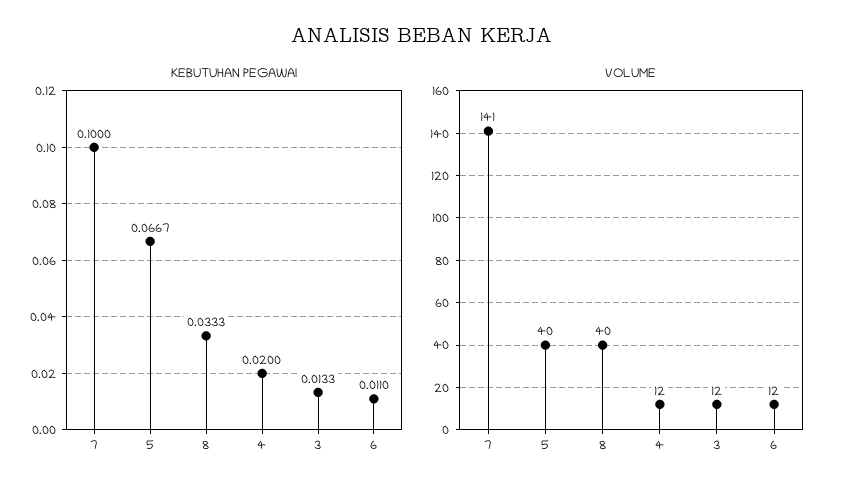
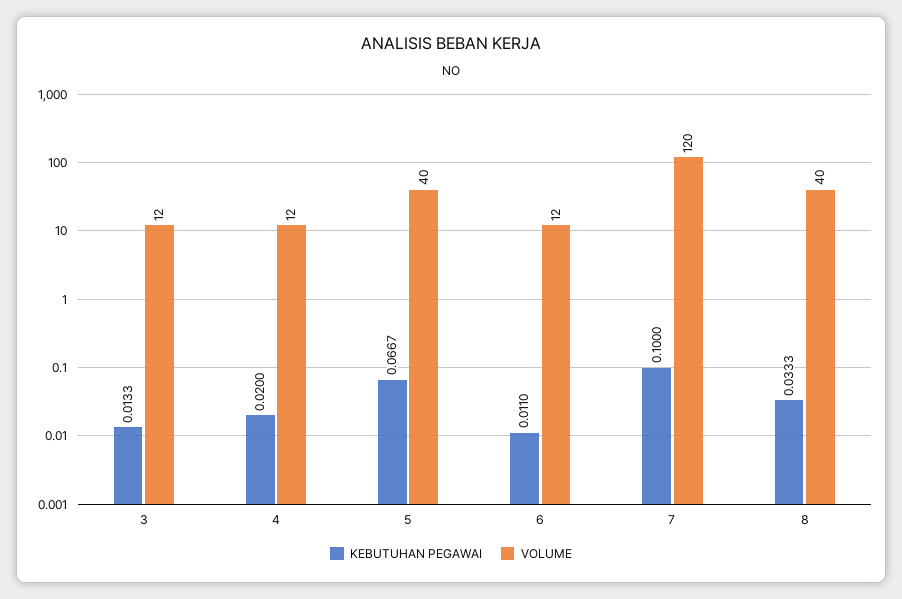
VOLUME, 7: 141 -> 120

